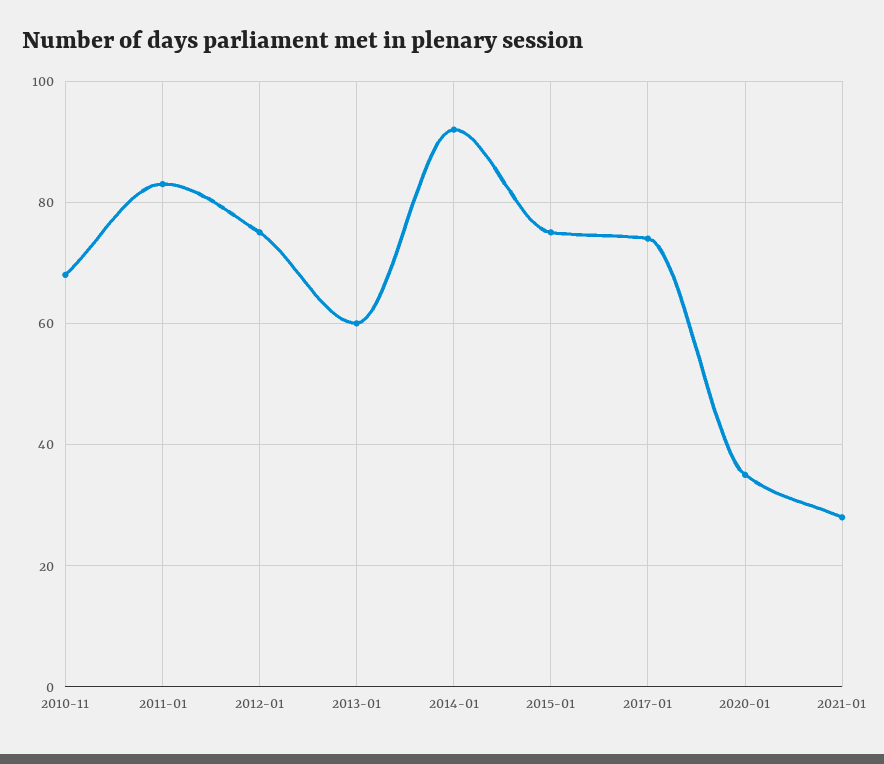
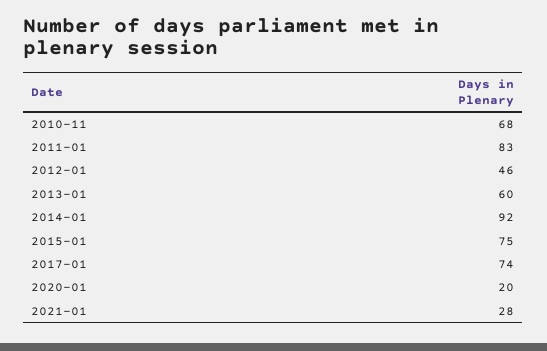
2012-01: 75 -> 46
2020-01: 35 -> 20

